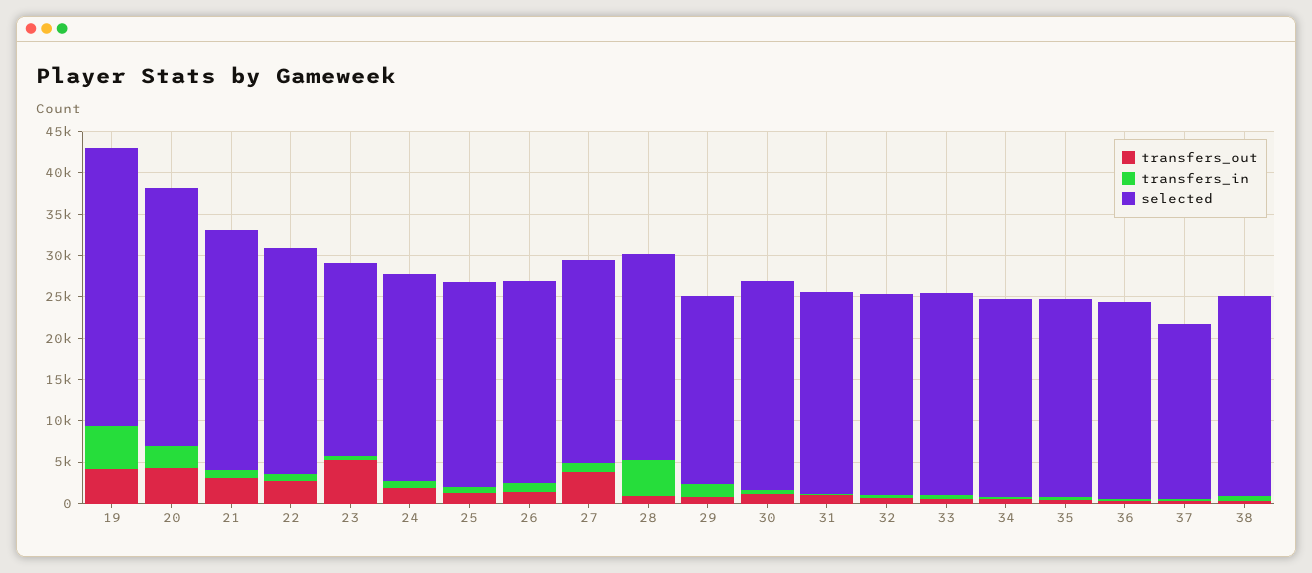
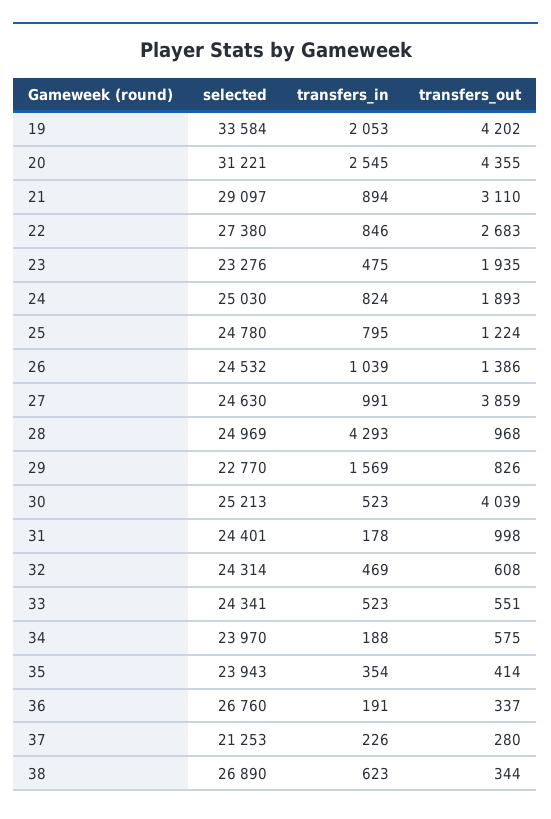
transfers_in, 19: 5000 -> 2053
transfers_out, 23: 5000 -> 1935
transfers_out, 30: 1000 -> 4039
selected, 36: 24000 -> 26760
selected, 38: 24000 -> 26890

